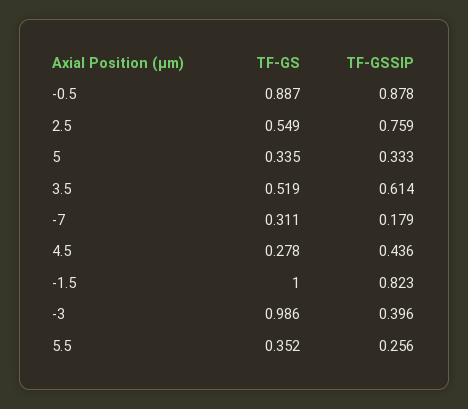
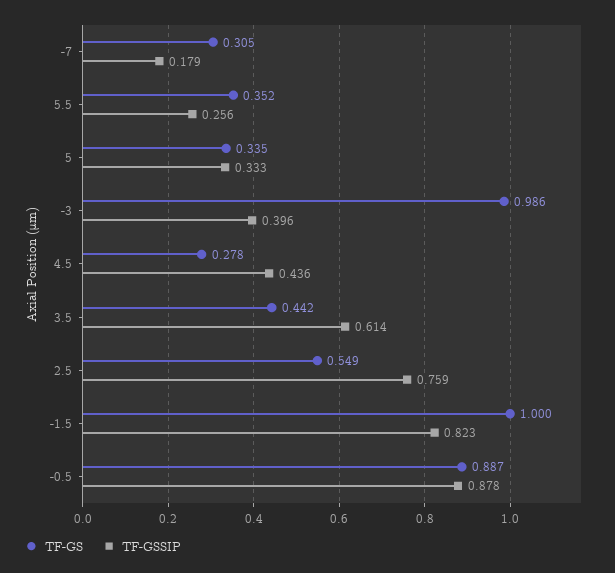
TF-GS, 3.5: 0.519 -> 0.442
TF-GS, -7: 0.311 -> 0.305

